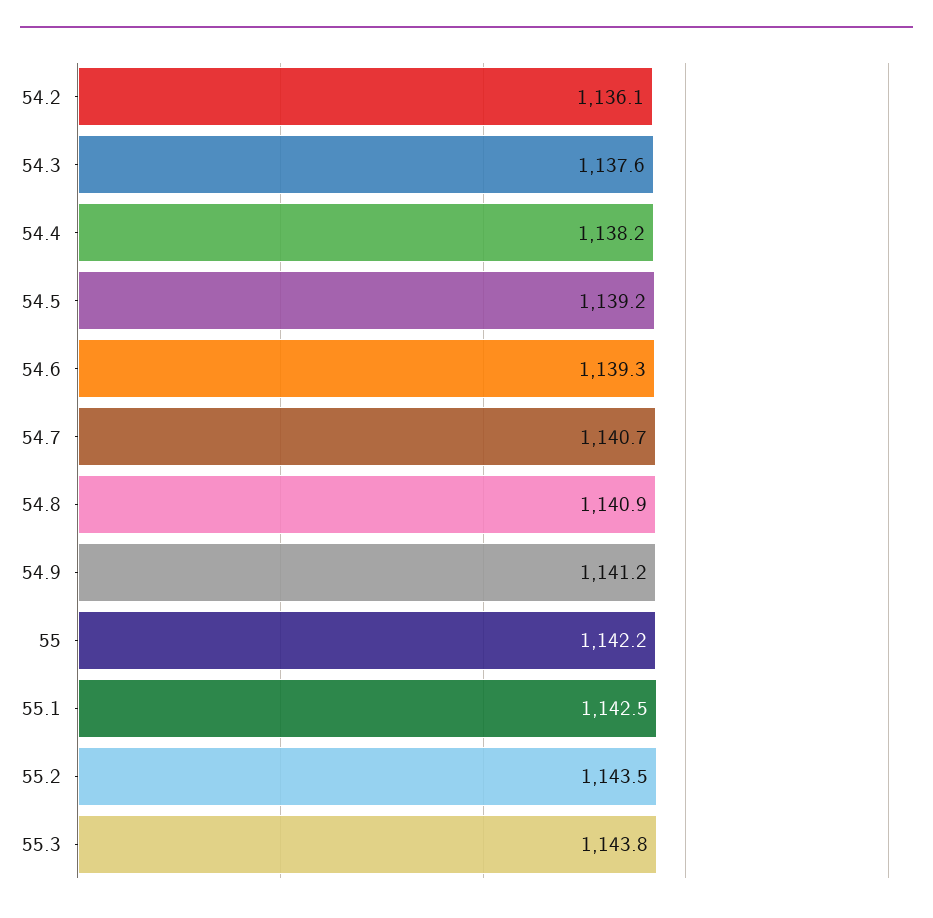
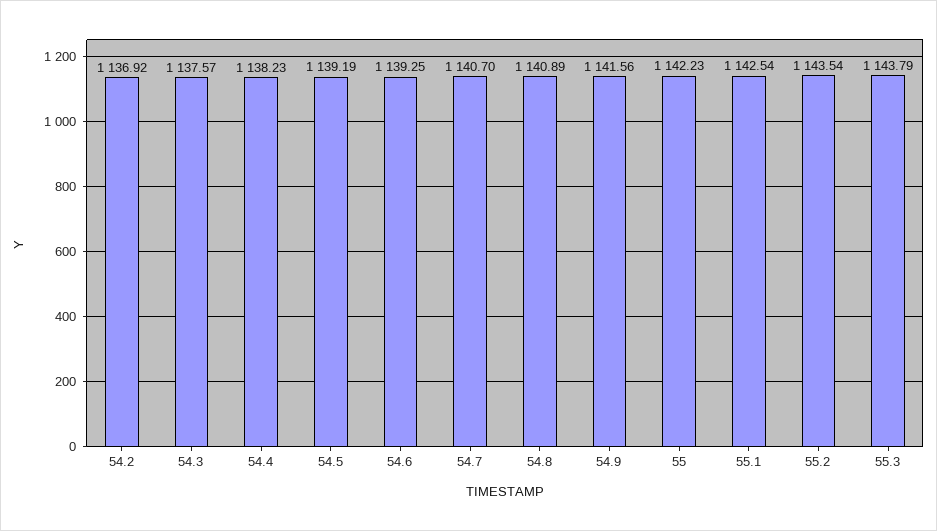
54.2: 1136.1 -> 1136.92
54.9: 1141.2 -> 1141.56

